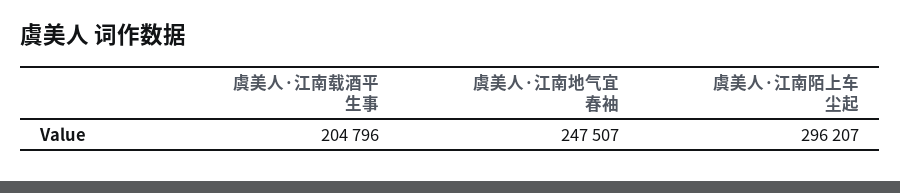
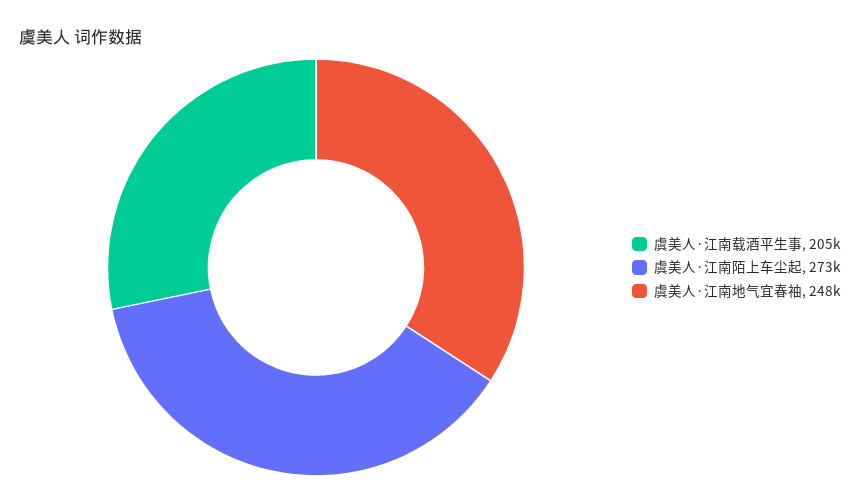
虞美人·江南陌上车尘起: 296207 -> 273000

